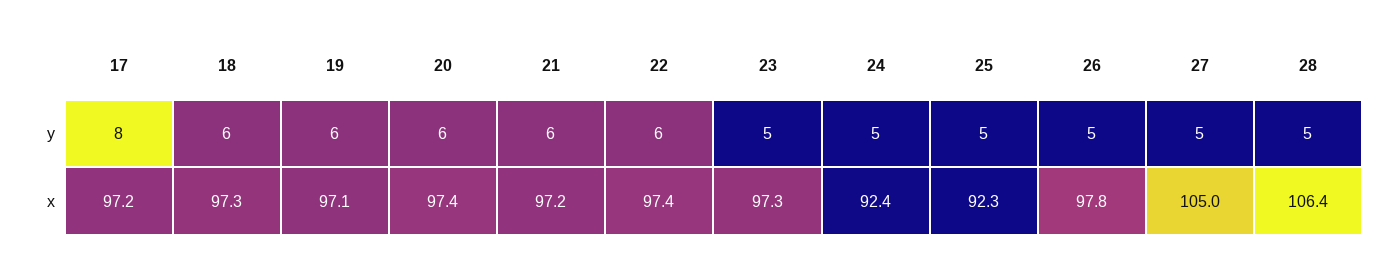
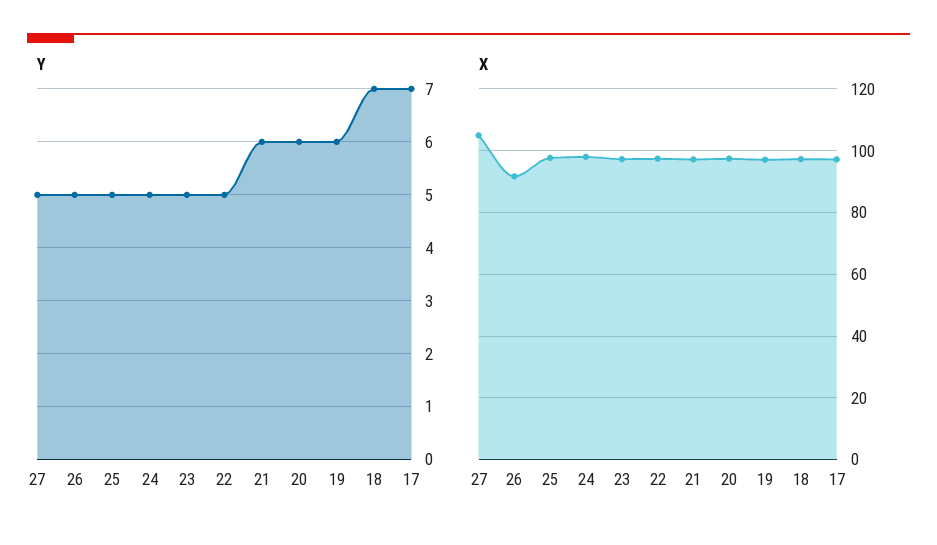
y, 17: 8 -> 7
y, 18: 6 -> 7
y, 22: 6 -> 5
y, 28: 5 -> none
x, 24: 92.4 -> 98
x, 25: 92.3 -> 98
x, 26: 97.8 -> 92
x, 28: 106.4 -> none

